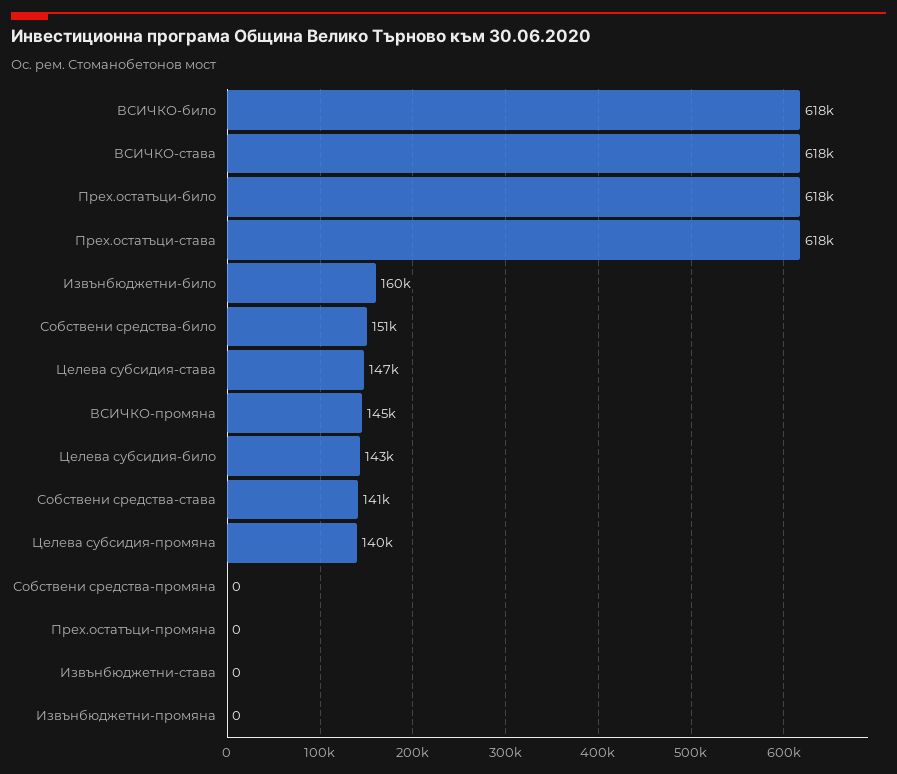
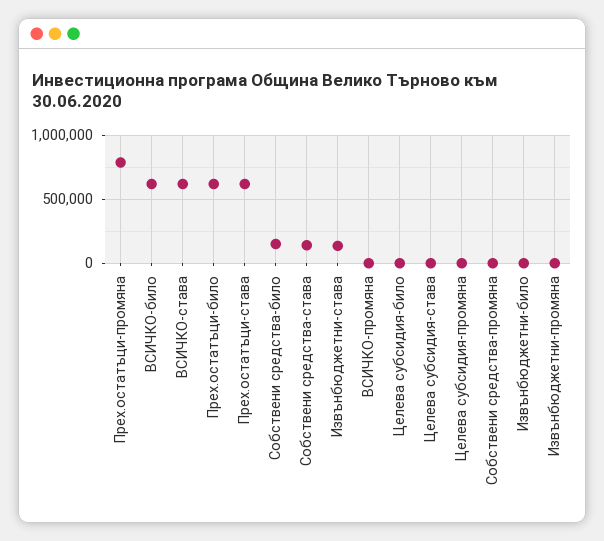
Извънбюджетни-било: 160000 -> 0
Целева субсидия-става: 147000 -> 0
ВСИЧКО-промяна: 145000 -> 0
Целева субсидия-било: 143000 -> 0
Целева субсидия-промяна: 140000 -> 0
Прех.остатъци-промяна: 0 -> 800000
Извънбюджетни-става: 0 -> 150000

